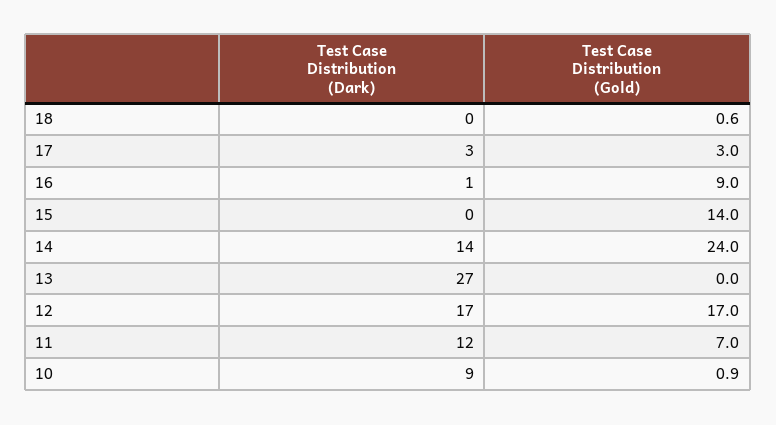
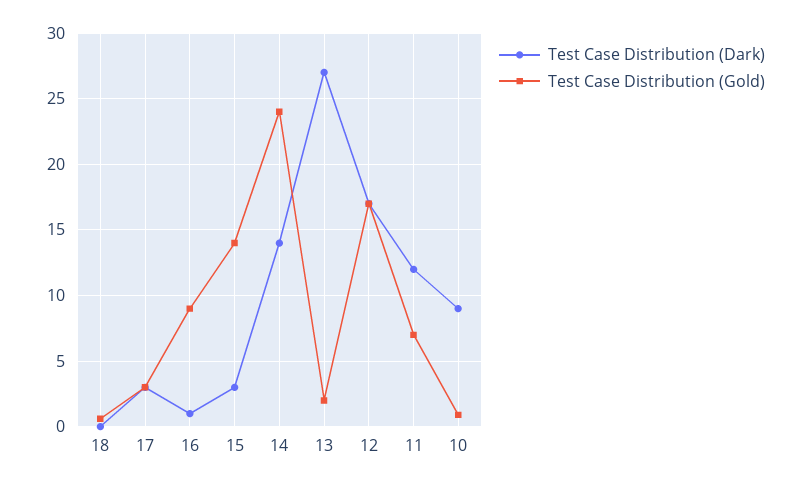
Test Case Distribution (Dark), 15: 0 -> 3
Test Case Distribution (Gold), 13: 0 -> 2

